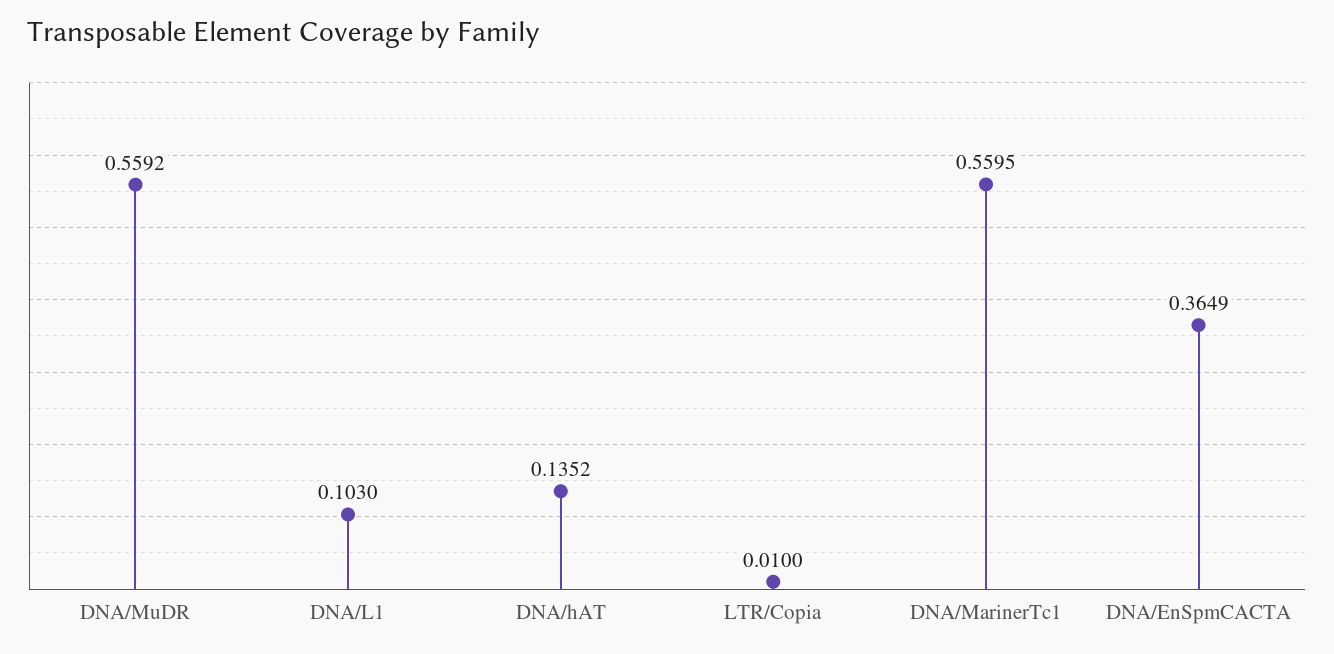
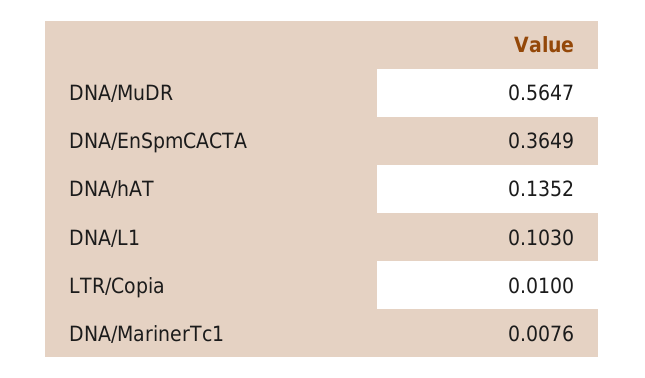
DNA/MuDR: 0.5592 -> 0.5647
DNA/MarinerTc1: 0.5595 -> 0.0076

